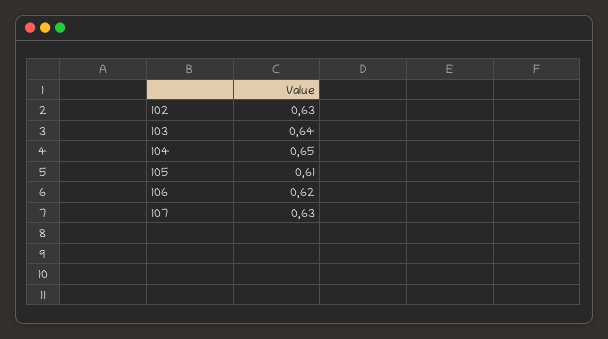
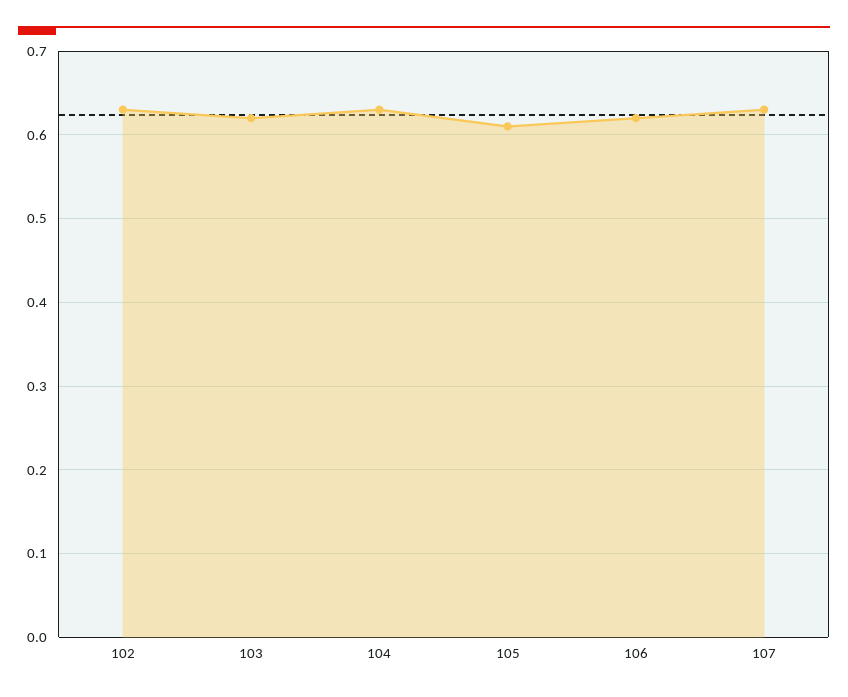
103: 0.64 -> 0.62
104: 0.65 -> 0.63

